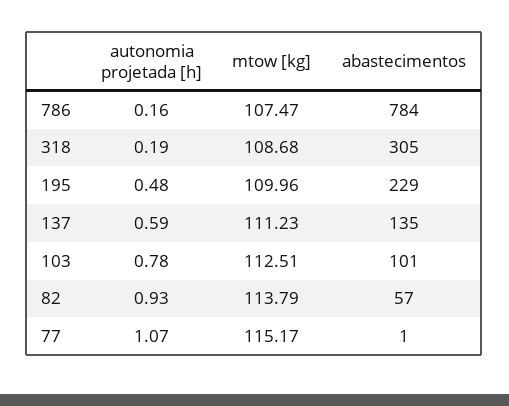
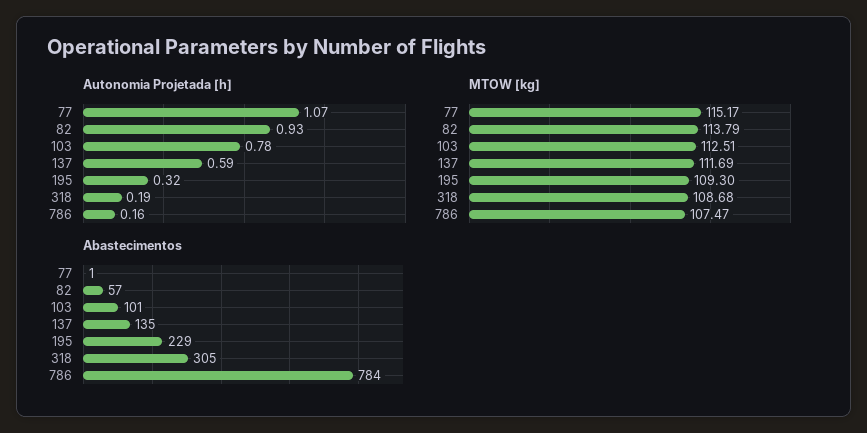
autonomia projetada [h], 195: 0.48 -> 0.32
mtow [kg], 195: 109.96 -> 109.3
mtow [kg], 137: 111.23 -> 111.69

